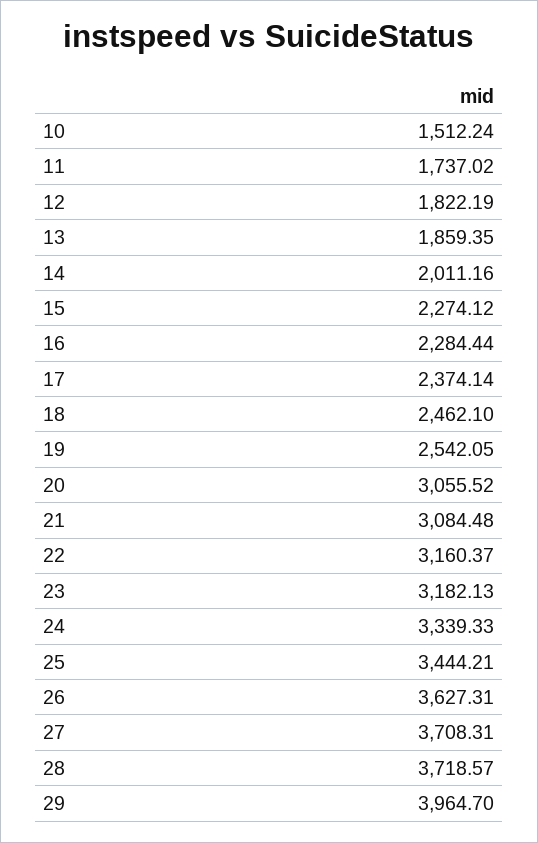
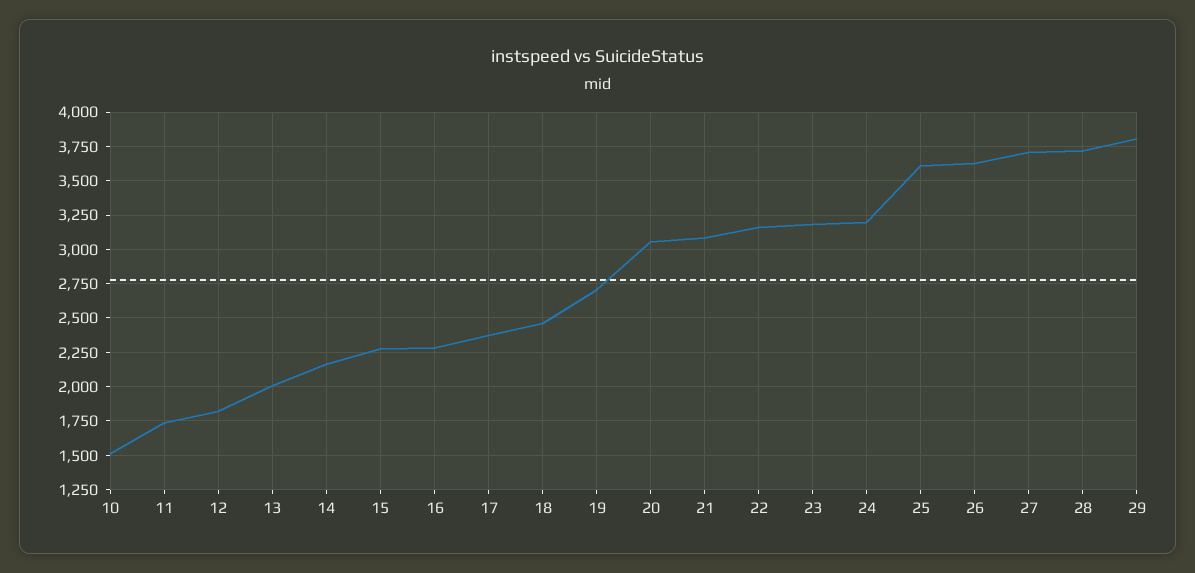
13: 1859.35 -> 2000
14: 2011.16 -> 2150
19: 2542.05 -> 2700
24: 3339.33 -> 3200
25: 3444.21 -> 3600
29: 3964.7 -> 3800

